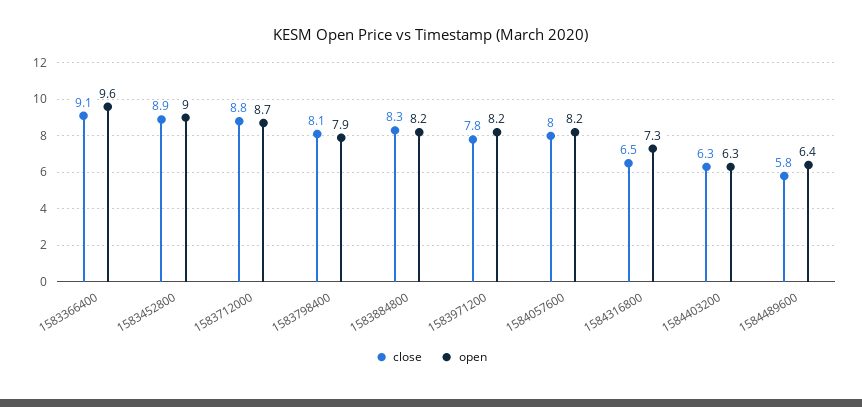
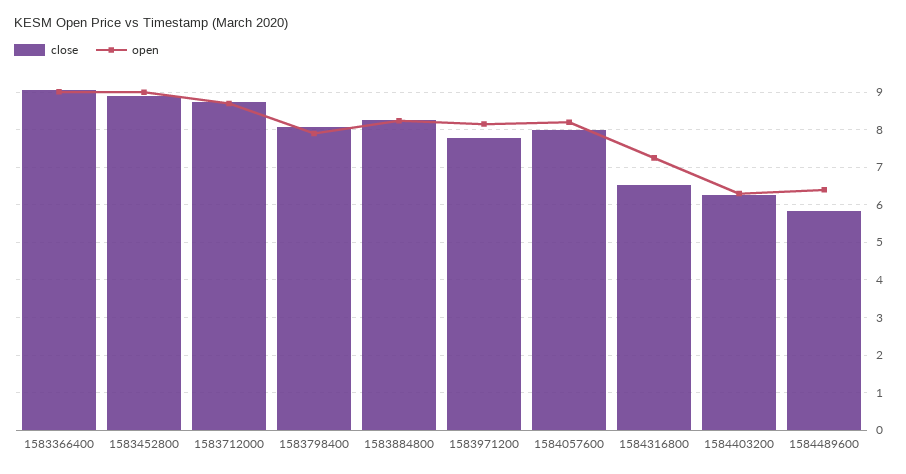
open, 1583366400: 9.6 -> 9

